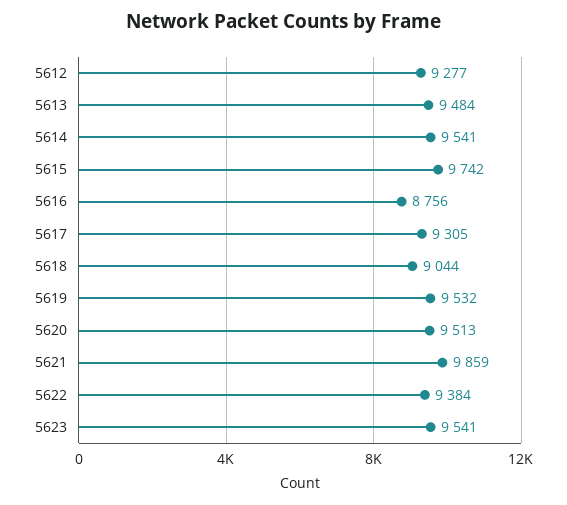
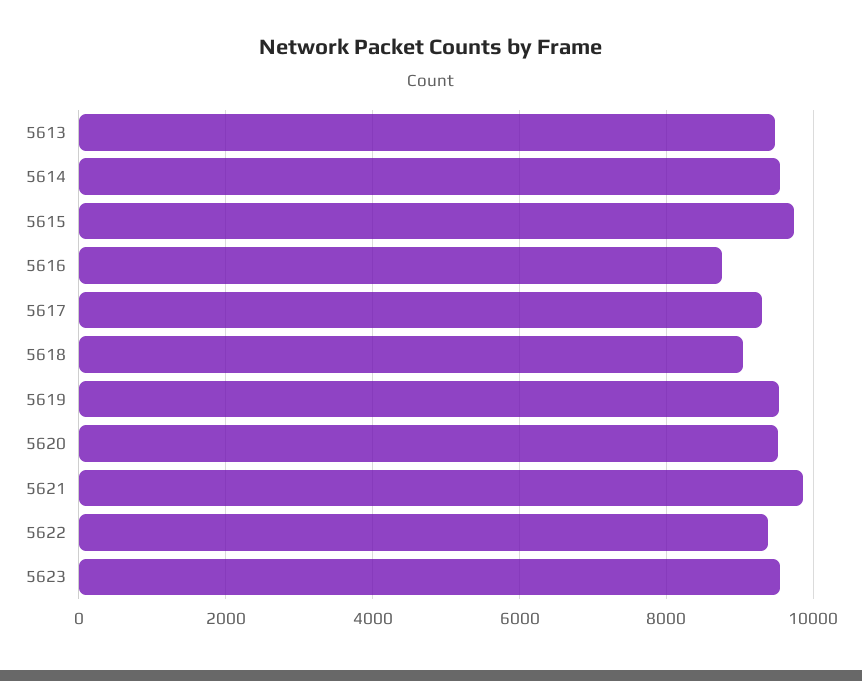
5612: 9277 -> none

